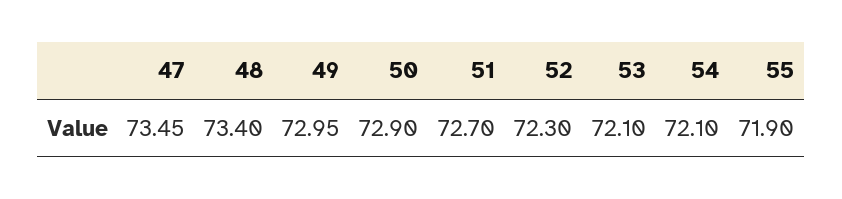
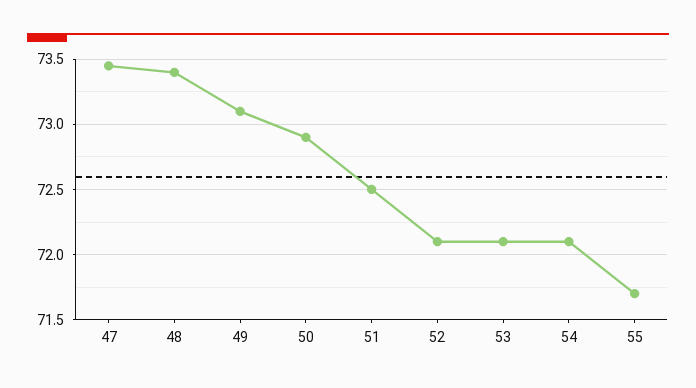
49: 72.95 -> 73.1
51: 72.7 -> 72.5
52: 72.3 -> 72.1
55: 71.9 -> 71.7

